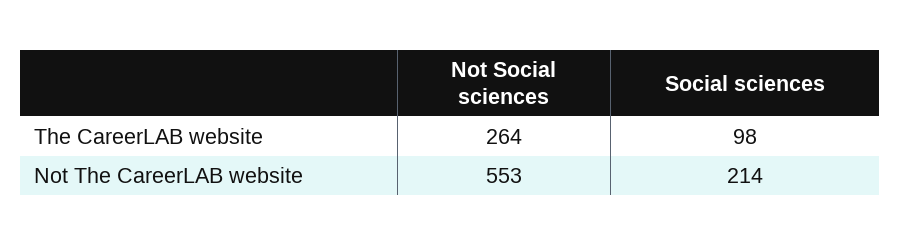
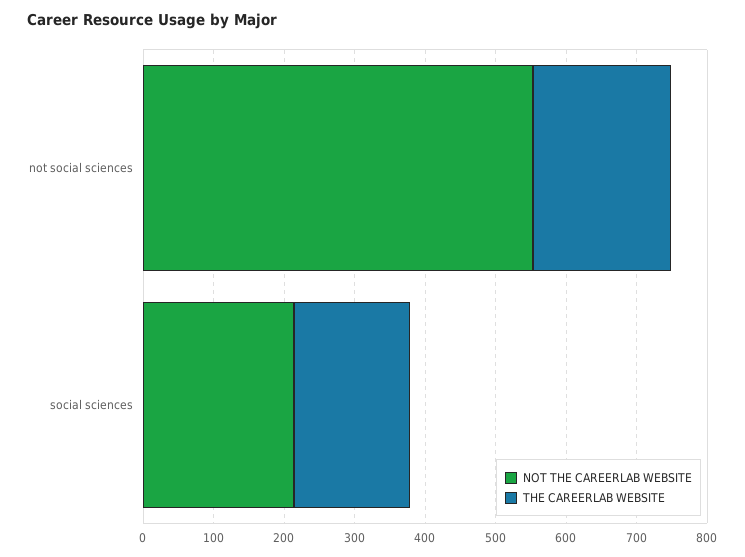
The CareerLAB website, Not Social sciences: 264 -> 200
The CareerLAB website, Social sciences: 98 -> 160

